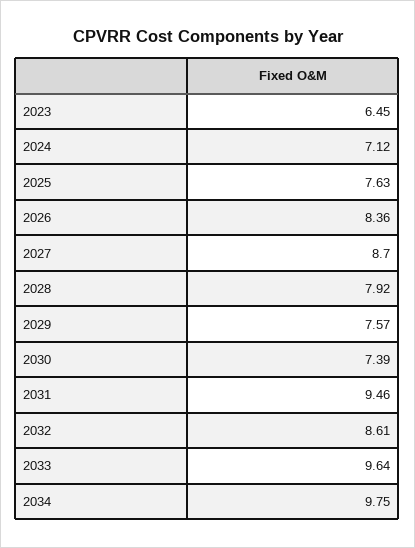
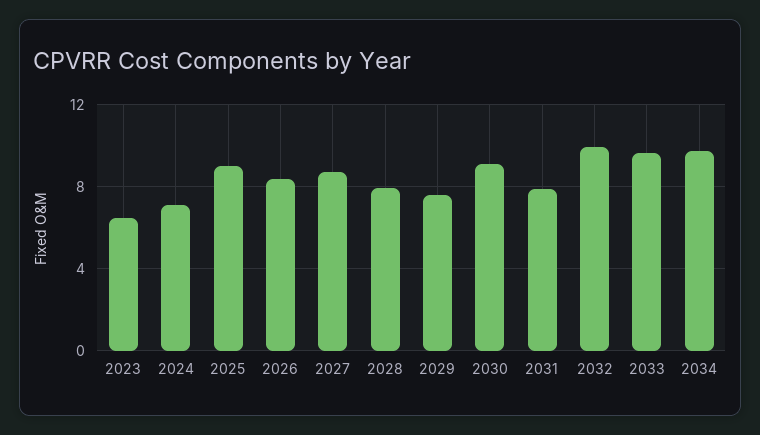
2025: 7.63 -> 9
2030: 7.39 -> 9
2031: 9.46 -> 8
2032: 8.61 -> 10

